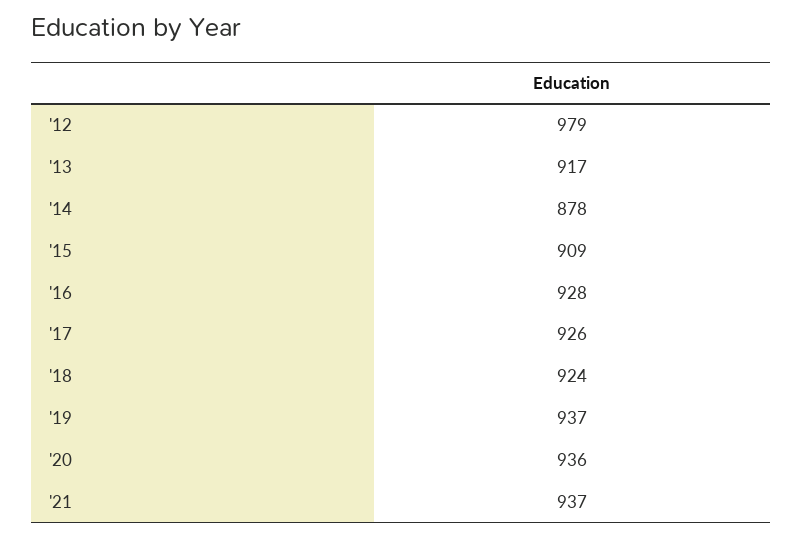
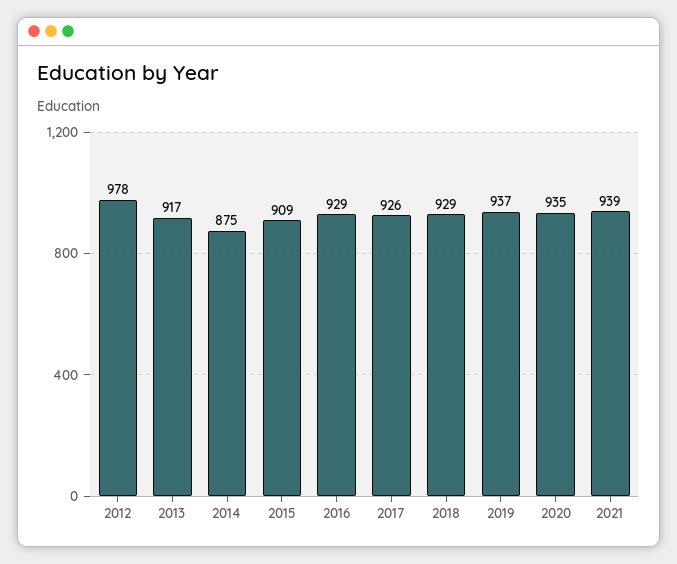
'12: 979 -> 978
'14: 878 -> 875
'16: 928 -> 929
'18: 924 -> 929
'20: 936 -> 935
'21: 937 -> 939

